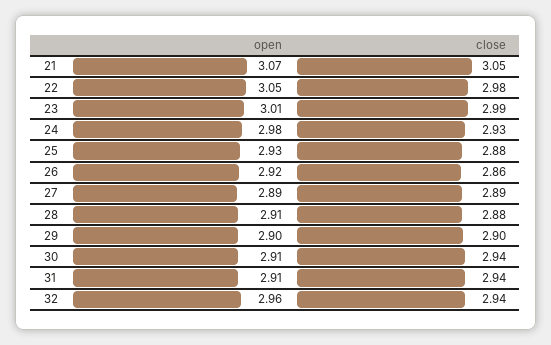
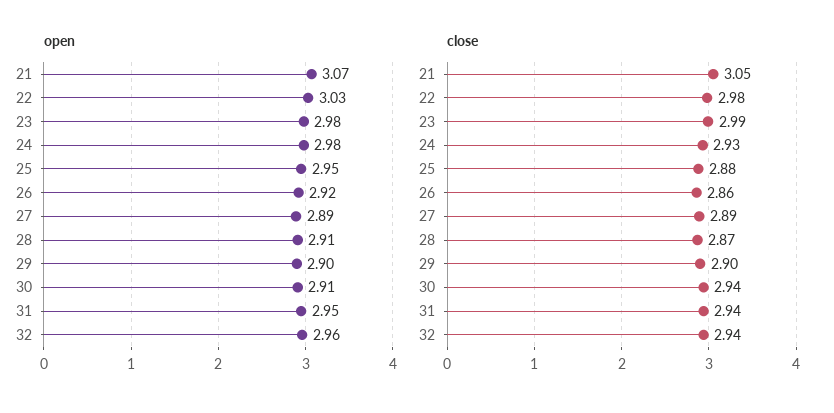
open, 22: 3.05 -> 3.03
open, 23: 3.01 -> 2.98
open, 25: 2.93 -> 2.95
close, 28: 2.88 -> 2.87
open, 31: 2.91 -> 2.95

